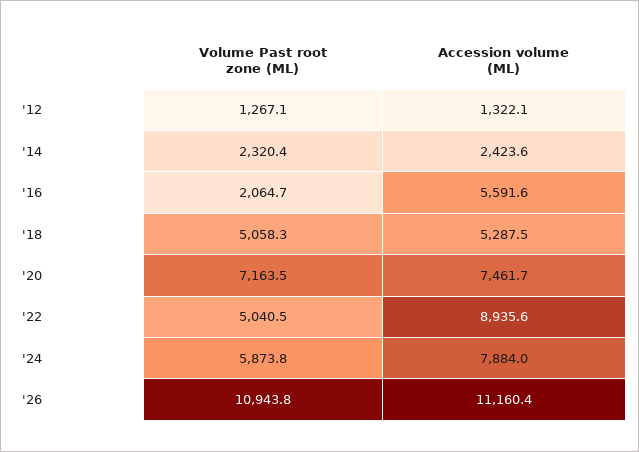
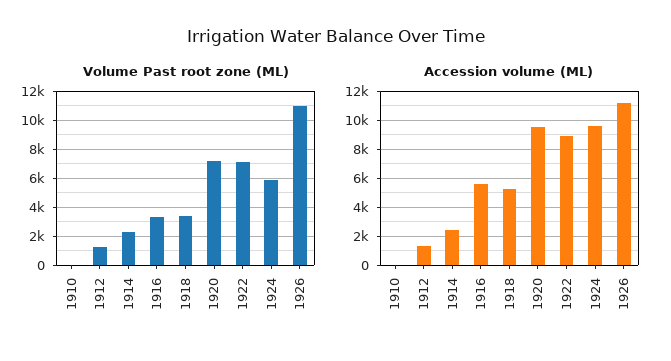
Volume Past root zone (ML), '16: 2064.7 -> 3500
Volume Past root zone (ML), '18: 5058.3 -> 3500
Accession volume (ML), '20: 7461.7 -> 9500
Volume Past root zone (ML), '22: 5040.5 -> 7000
Accession volume (ML), '24: 7884 -> 9500
Volume Past root zone (ML), 1910: none -> 0
Accession volume (ML), 1910: none -> 0

